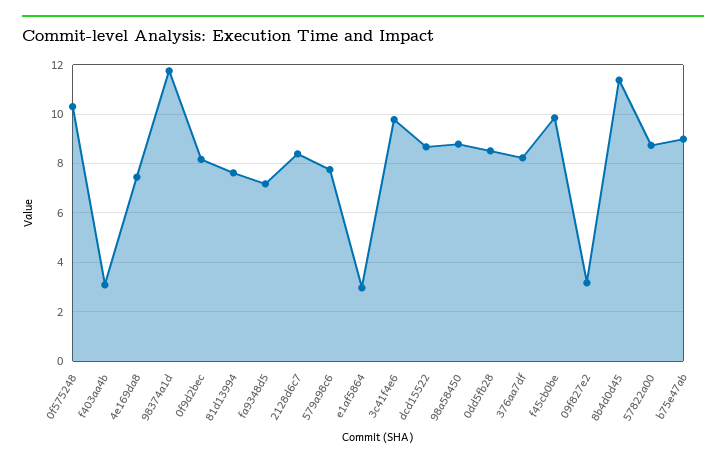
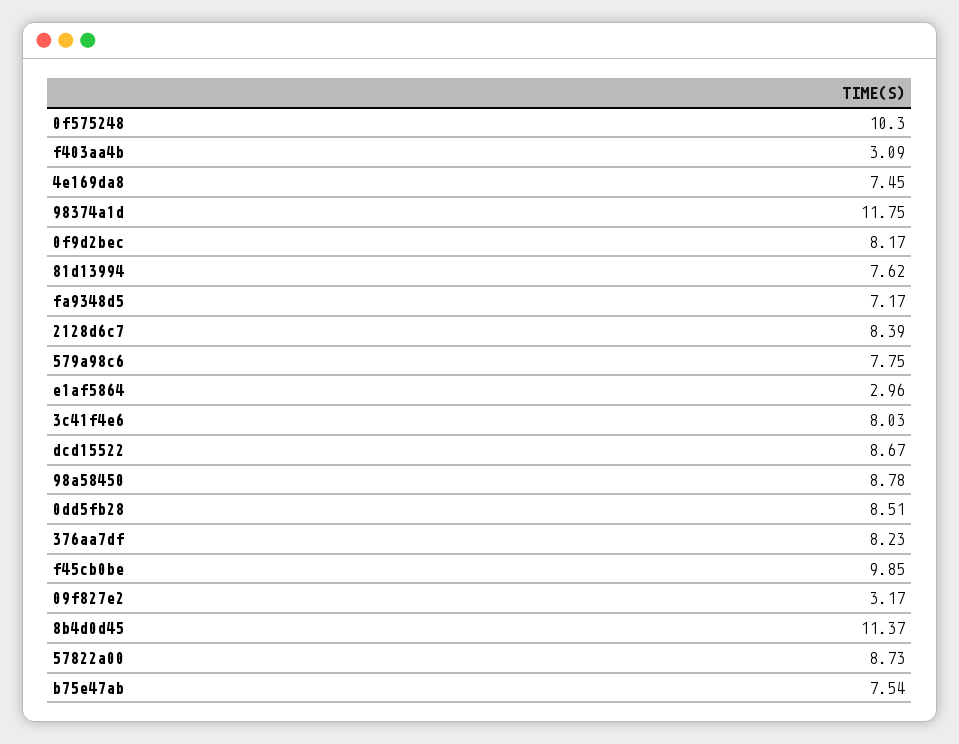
3c41f4e6: 9.75 -> 8.03
b75e47ab: 9 -> 7.54

